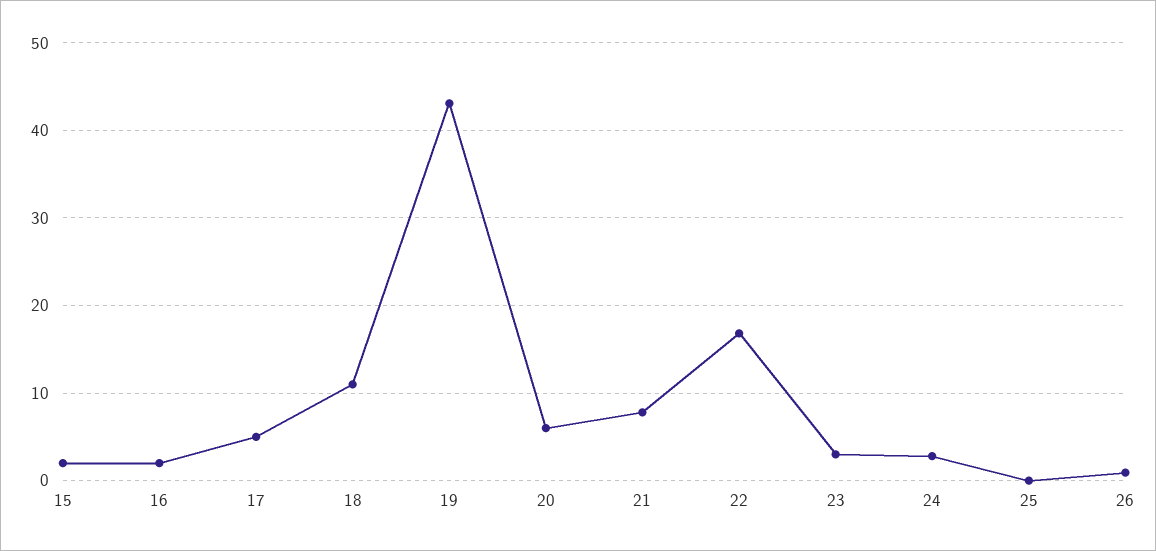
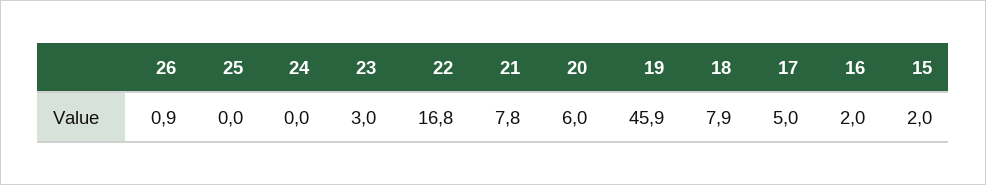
18: 11 -> 7.9
19: 43 -> 45.9
24: 3 -> 0

